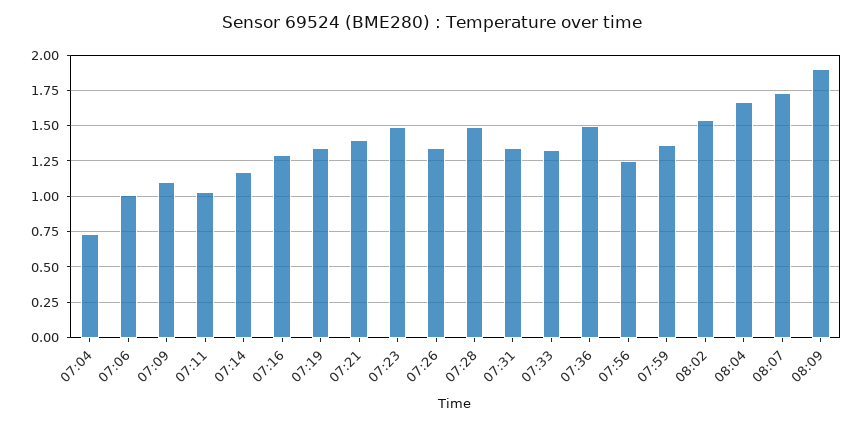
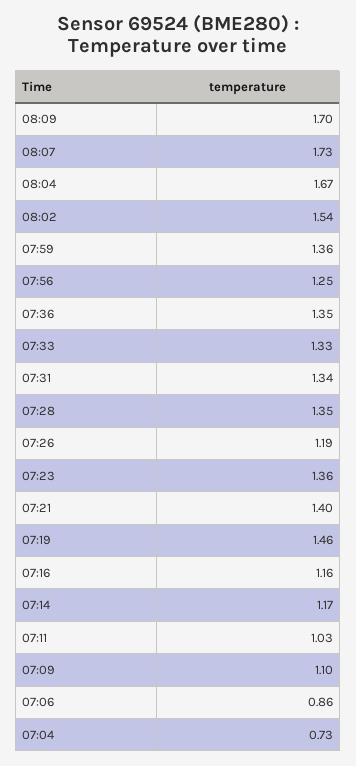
07:06: 1 -> 0.86
07:16: 1.3 -> 1.16
07:19: 1.35 -> 1.46
07:23: 1.5 -> 1.36
07:26: 1.35 -> 1.19
07:28: 1.5 -> 1.35
07:36: 1.5 -> 1.35
08:09: 1.9 -> 1.7

